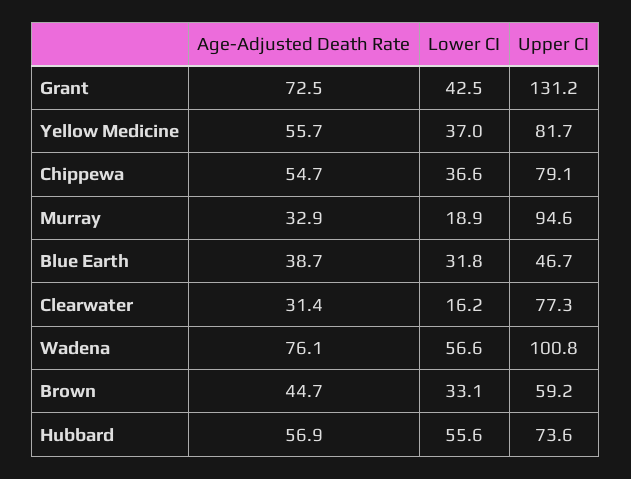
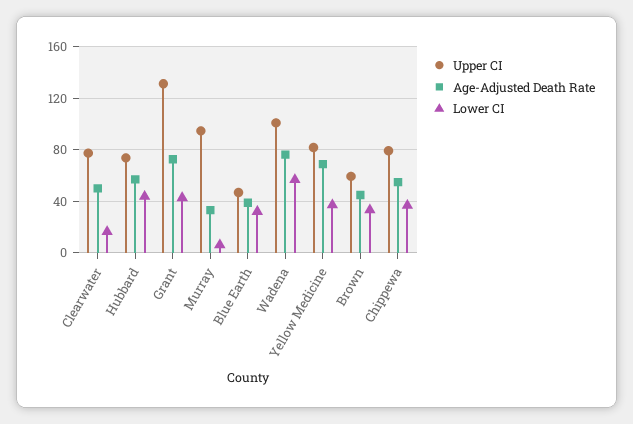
Age-Adjusted Death Rate, Yellow Medicine: 55.7 -> 70
Lower CI, Murray: 18.9 -> 5
Age-Adjusted Death Rate, Clearwater: 31.4 -> 50
Lower CI, Hubbard: 55.6 -> 45

